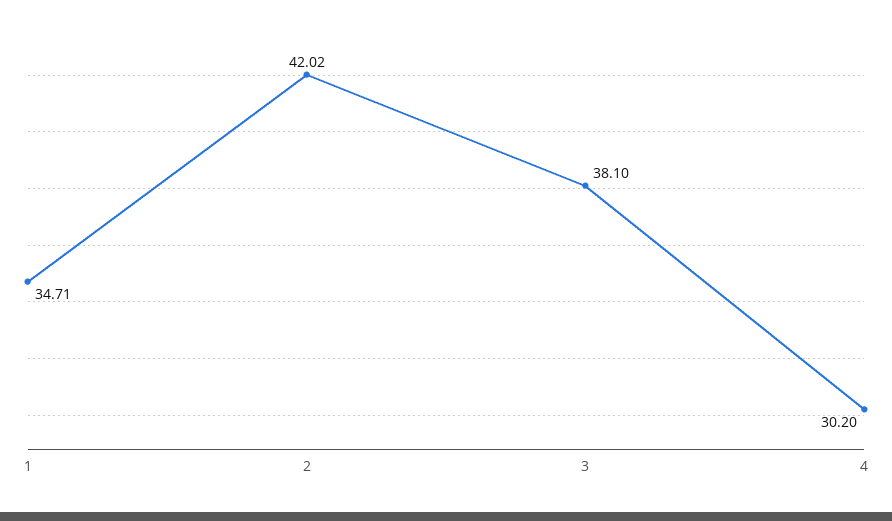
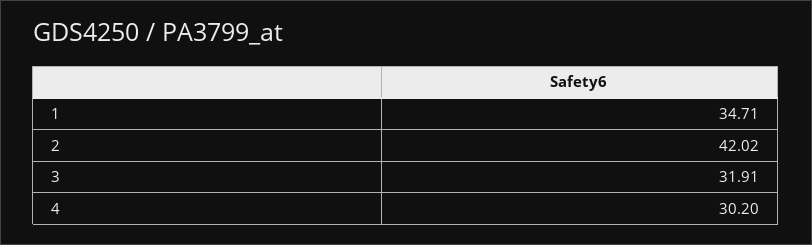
3: 38.1 -> 31.91

